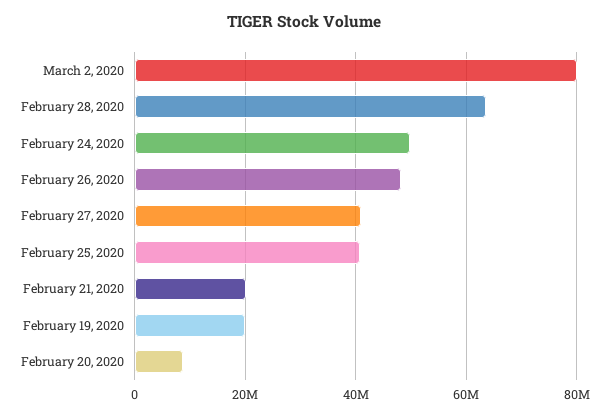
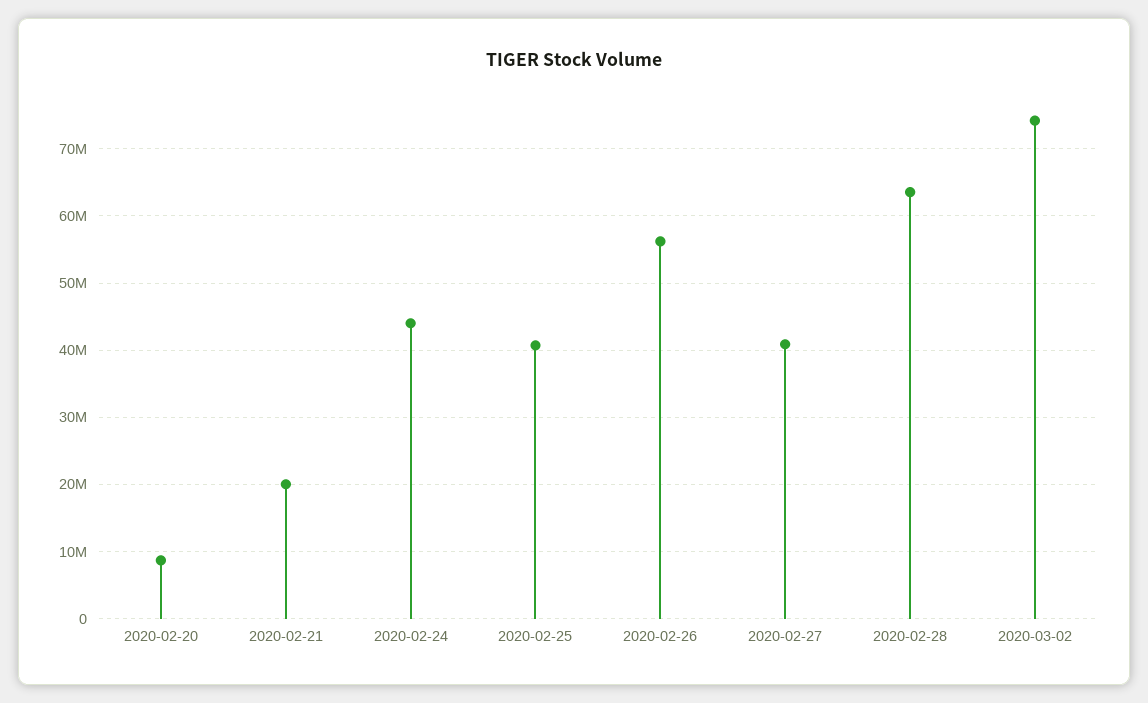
March 2, 2020: 80000000 -> 74000000
February 24, 2020: 50000000 -> 44000000
February 26, 2020: 48000000 -> 56000000
February 19, 2020: 20000000 -> none

